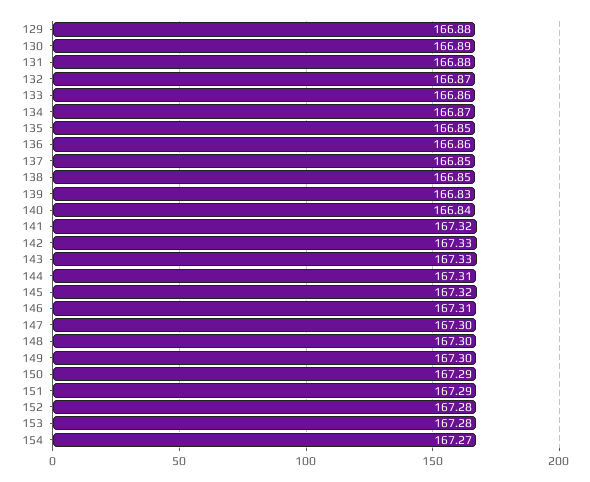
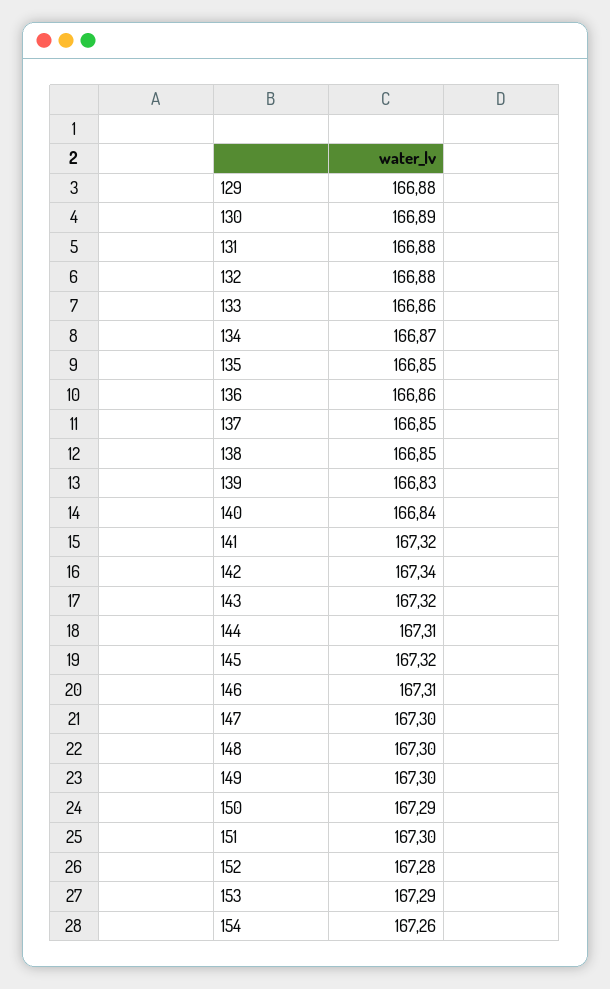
132: 166.87 -> 166.88
142: 167.33 -> 167.34
143: 167.33 -> 167.32
151: 167.29 -> 167.3
153: 167.28 -> 167.29
154: 167.27 -> 167.26

